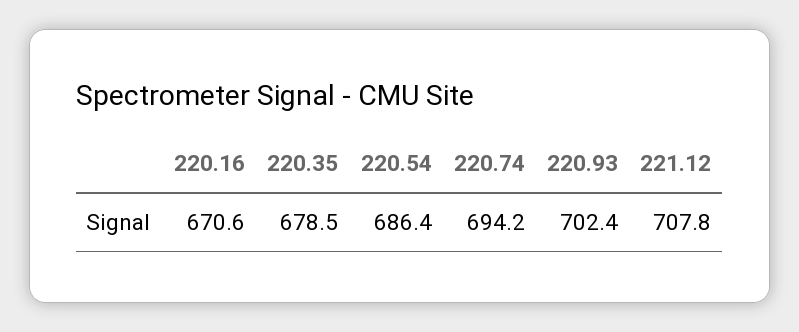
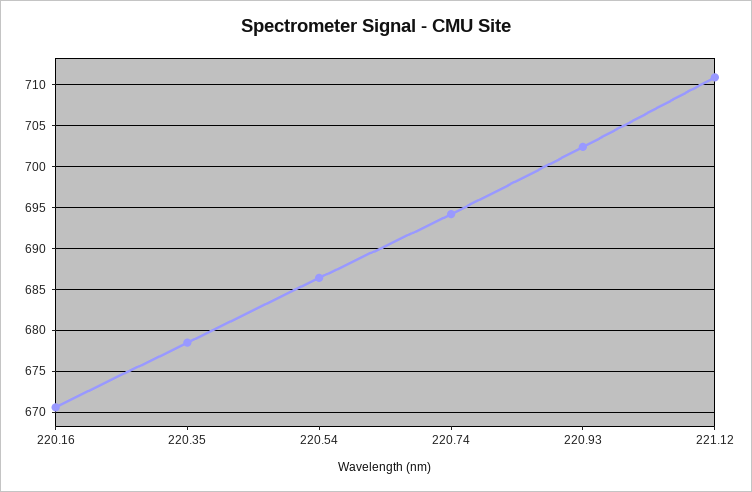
221.12: 707.8 -> 711

